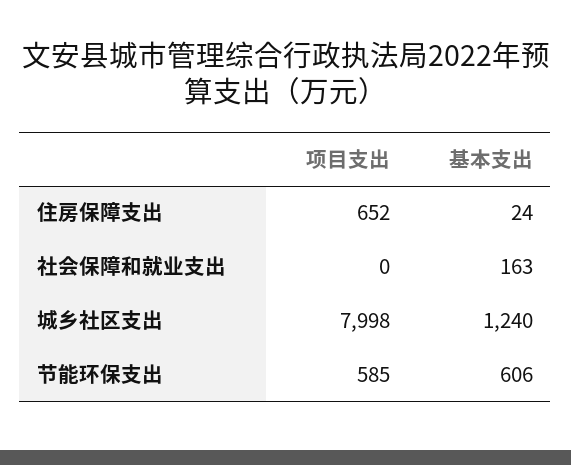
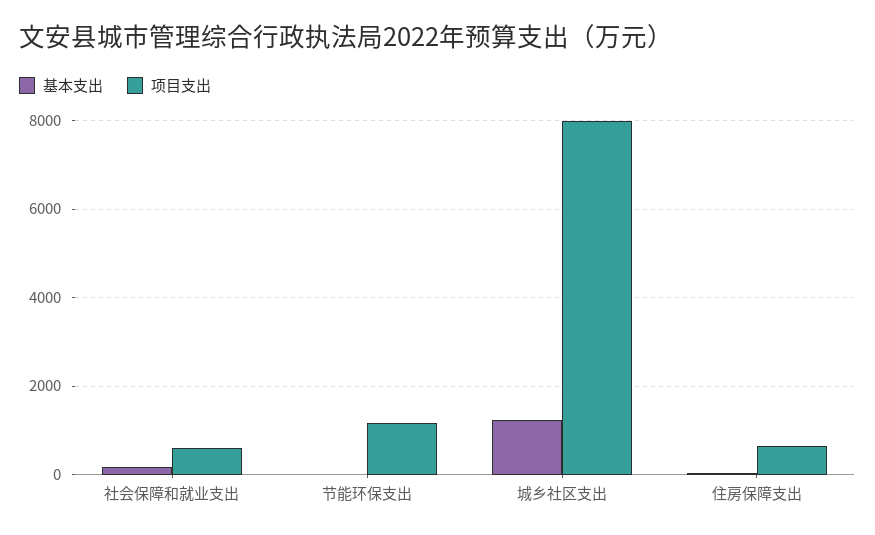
项目支出, 社会保障和就业支出: 0 -> 600
项目支出, 节能环保支出: 585 -> 1200
基本支出, 节能环保支出: 606 -> 0

